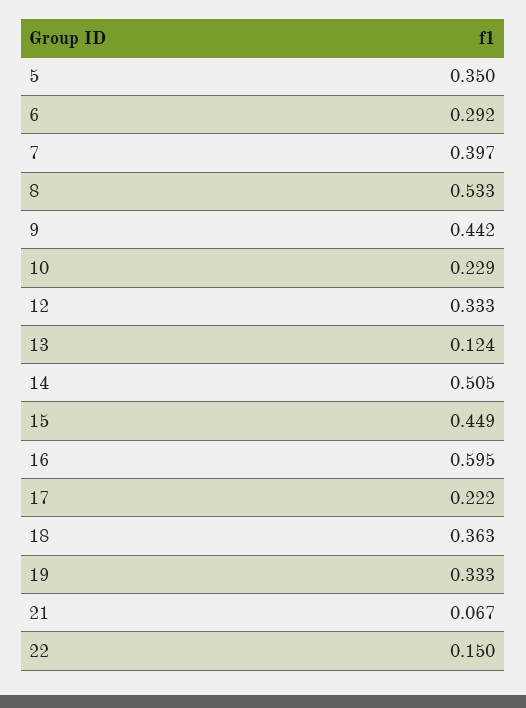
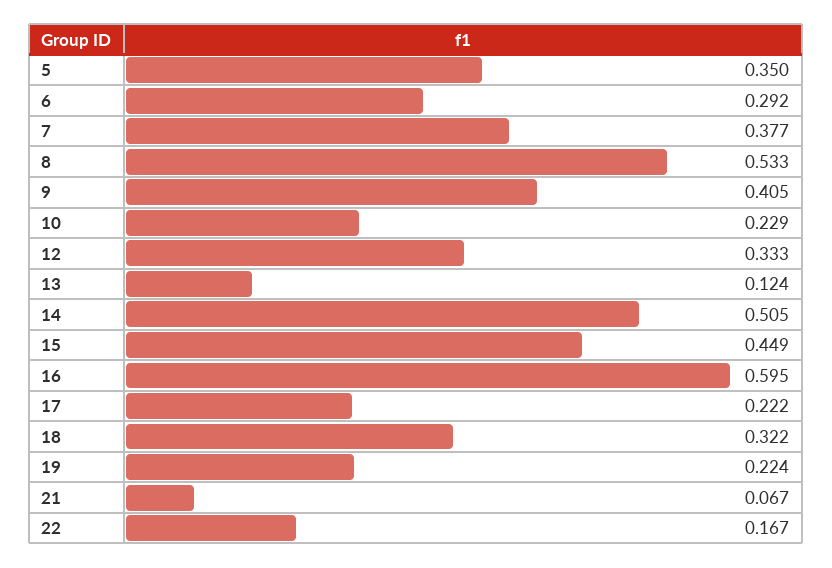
7: 0.397 -> 0.377
9: 0.442 -> 0.405
18: 0.363 -> 0.322
19: 0.333 -> 0.224
22: 0.15 -> 0.167

